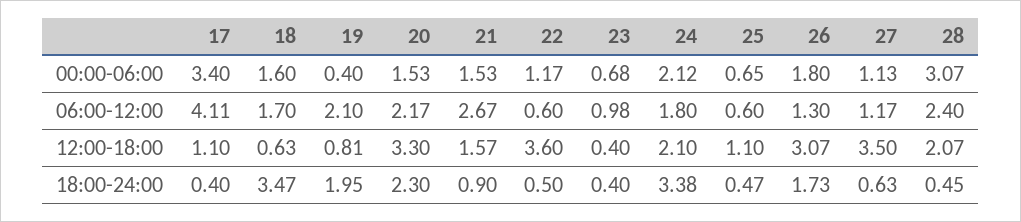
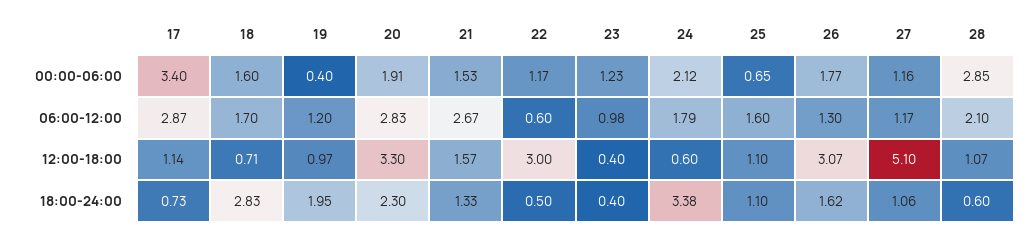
20, 00:00-06:00: 1.53 -> 1.91
23, 00:00-06:00: 0.68 -> 1.23
26, 00:00-06:00: 1.8 -> 1.77
27, 00:00-06:00: 1.13 -> 1.16
28, 00:00-06:00: 3.07 -> 2.85
17, 06:00-12:00: 4.11 -> 2.87
19, 06:00-12:00: 2.1 -> 1.2
20, 06:00-12:00: 2.17 -> 2.83
24, 06:00-12:00: 1.8 -> 1.79
25, 06:00-12:00: 0.6 -> 1.6
28, 06:00-12:00: 2.4 -> 2.1
17, 12:00-18:00: 1.1 -> 1.14
18, 12:00-18:00: 0.63 -> 0.71
19, 12:00-18:00: 0.81 -> 0.97
22, 12:00-18:00: 3.6 -> 3
24, 12:00-18:00: 2.1 -> 0.6
27, 12:00-18:00: 3.5 -> 5.1
28, 12:00-18:00: 2.07 -> 1.07
17, 18:00-24:00: 0.4 -> 0.73
18, 18:00-24:00: 3.47 -> 2.83
21, 18:00-24:00: 0.9 -> 1.33
25, 18:00-24:00: 0.47 -> 1.1
26, 18:00-24:00: 1.73 -> 1.62
27, 18:00-24:00: 0.63 -> 1.06
28, 18:00-24:00: 0.45 -> 0.6

